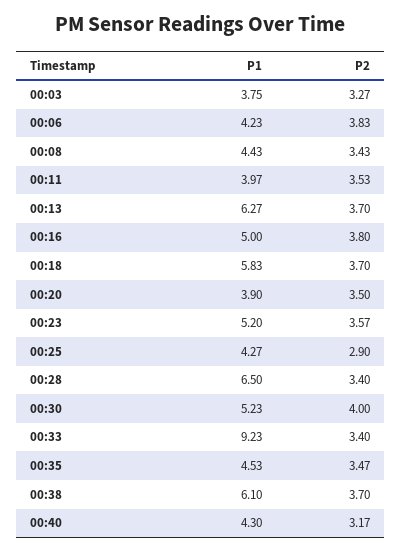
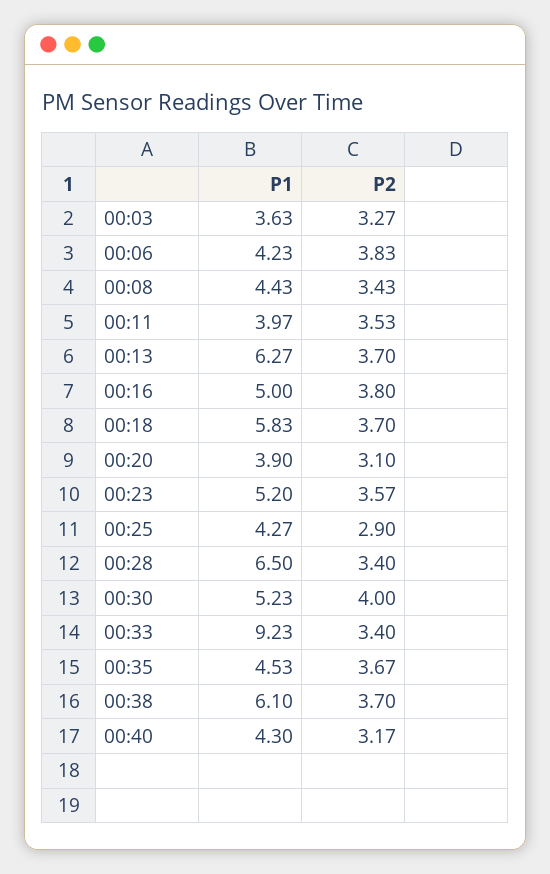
P1, 00:03: 3.75 -> 3.63
P2, 00:20: 3.5 -> 3.1
P2, 00:35: 3.47 -> 3.67

